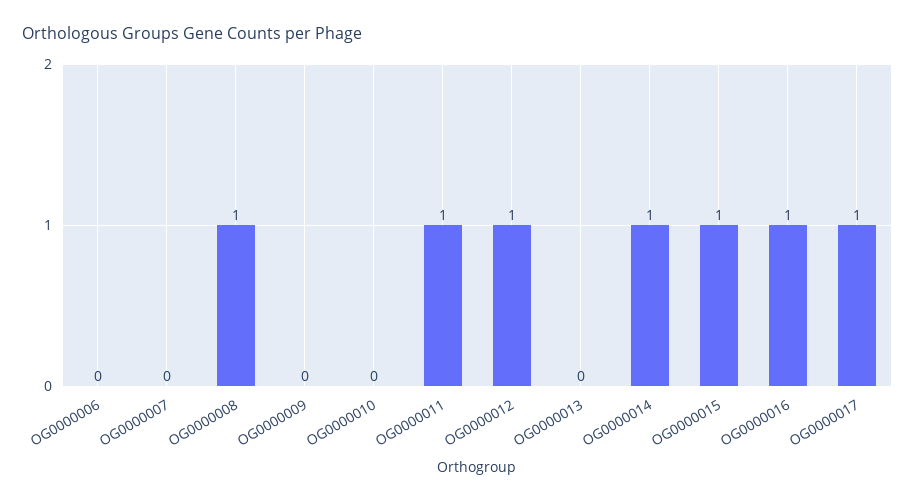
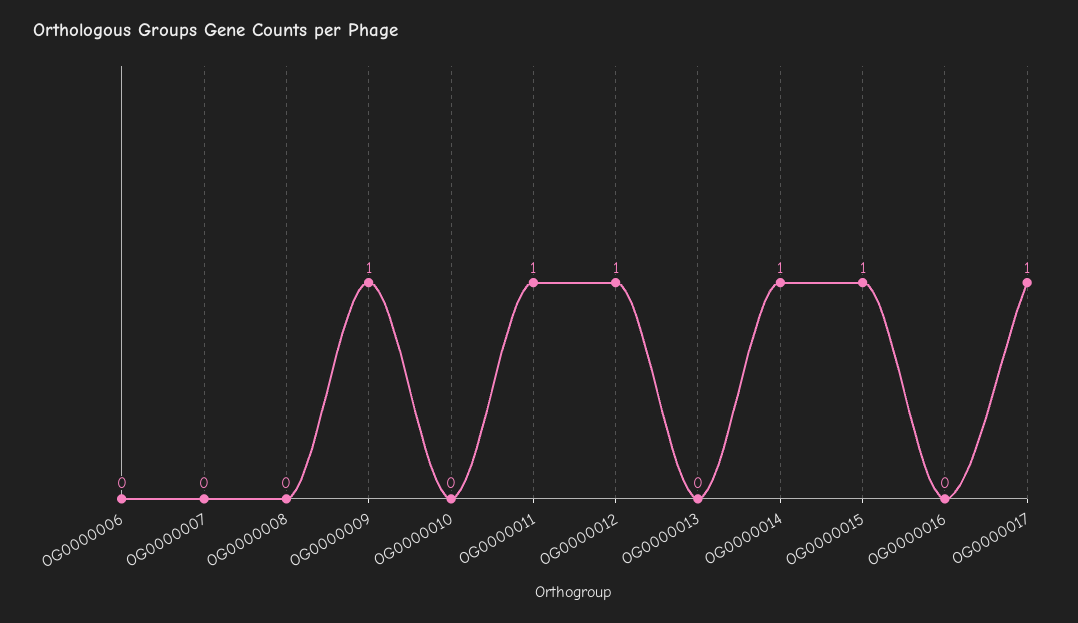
OG0000008: 1 -> 0
OG0000009: 0 -> 1
OG0000016: 1 -> 0

